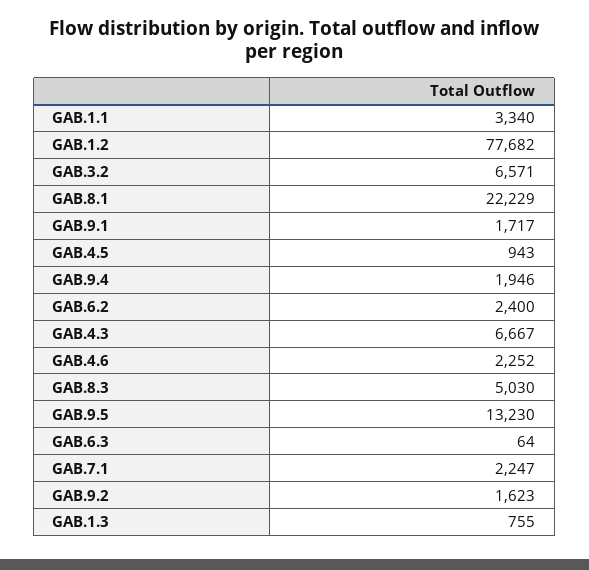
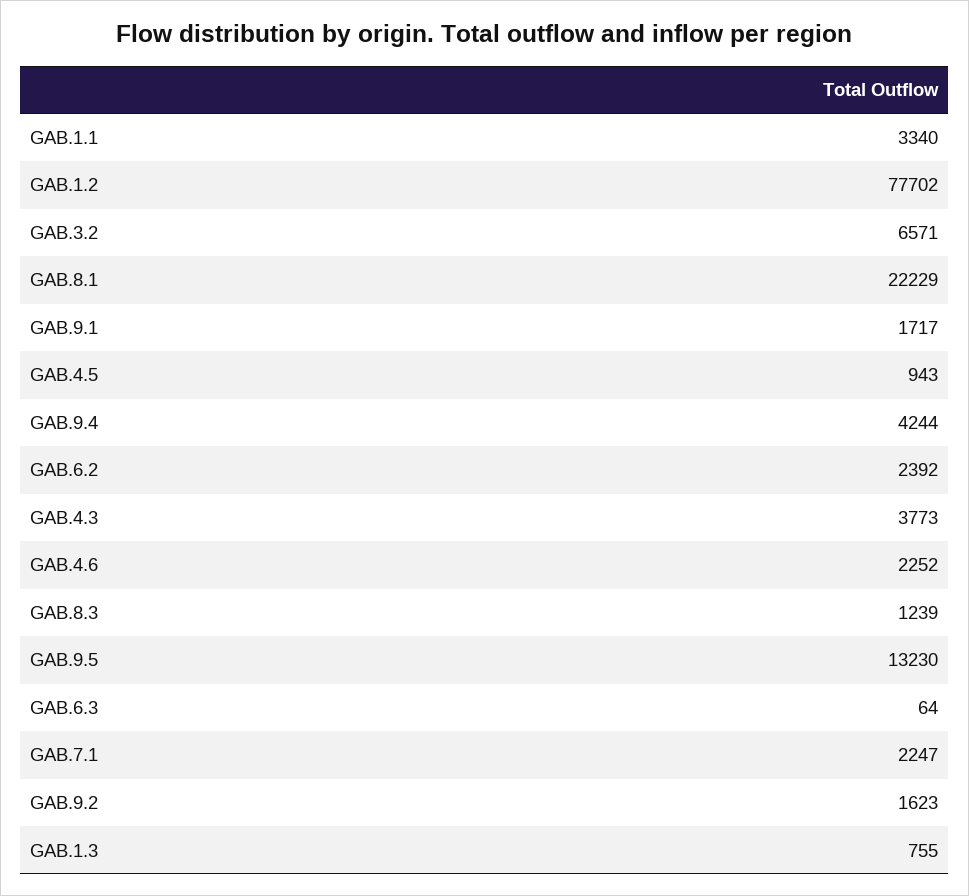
GAB.1.2: 77682 -> 77702
GAB.9.4: 1946 -> 4244
GAB.6.2: 2400 -> 2392
GAB.4.3: 6667 -> 3773
GAB.8.3: 5030 -> 1239

